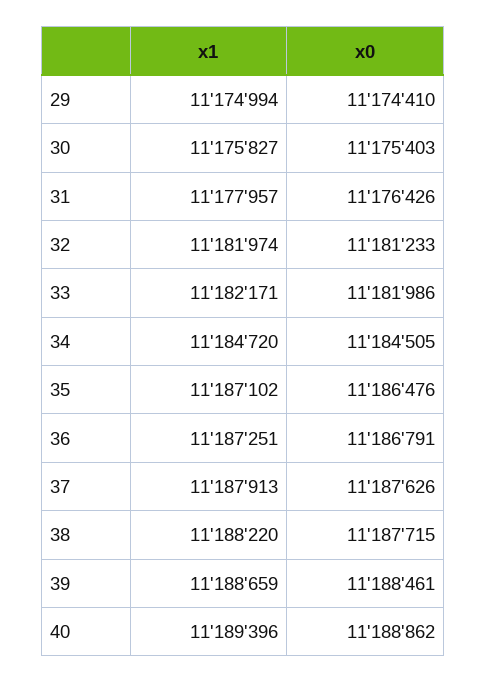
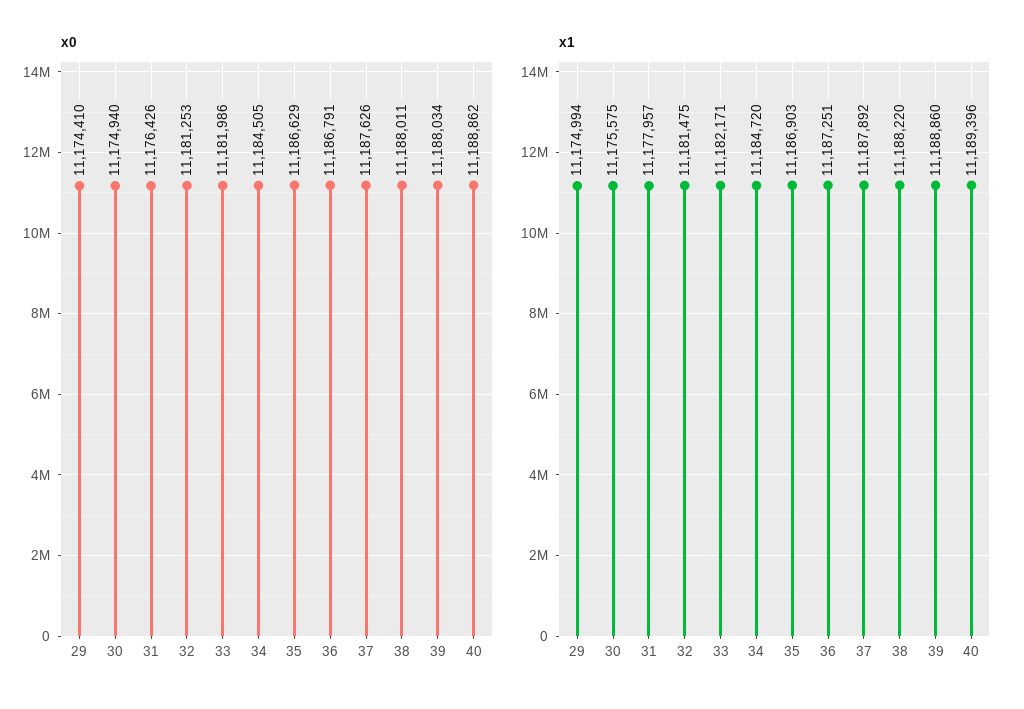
x1, 30: 11175827 -> 11175575
x0, 30: 11175403 -> 11174940
x1, 32: 11181974 -> 11181475
x0, 32: 11181233 -> 11181253
x1, 35: 11187102 -> 11186903
x0, 35: 11186476 -> 11186629
x1, 37: 11187913 -> 11187892
x0, 38: 11187715 -> 11188011
x1, 39: 11188659 -> 11188860
x0, 39: 11188461 -> 11188034

